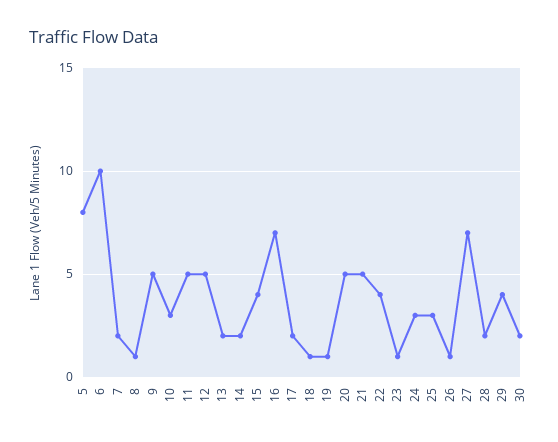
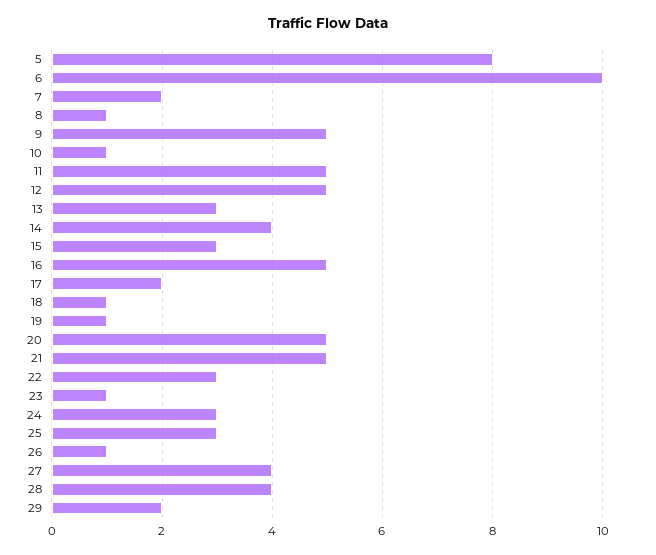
10: 3 -> 1
13: 2 -> 3
14: 2 -> 4
15: 4 -> 3
16: 7 -> 5
22: 4 -> 3
27: 7 -> 4
28: 2 -> 4
29: 4 -> 2
30: 2 -> none

